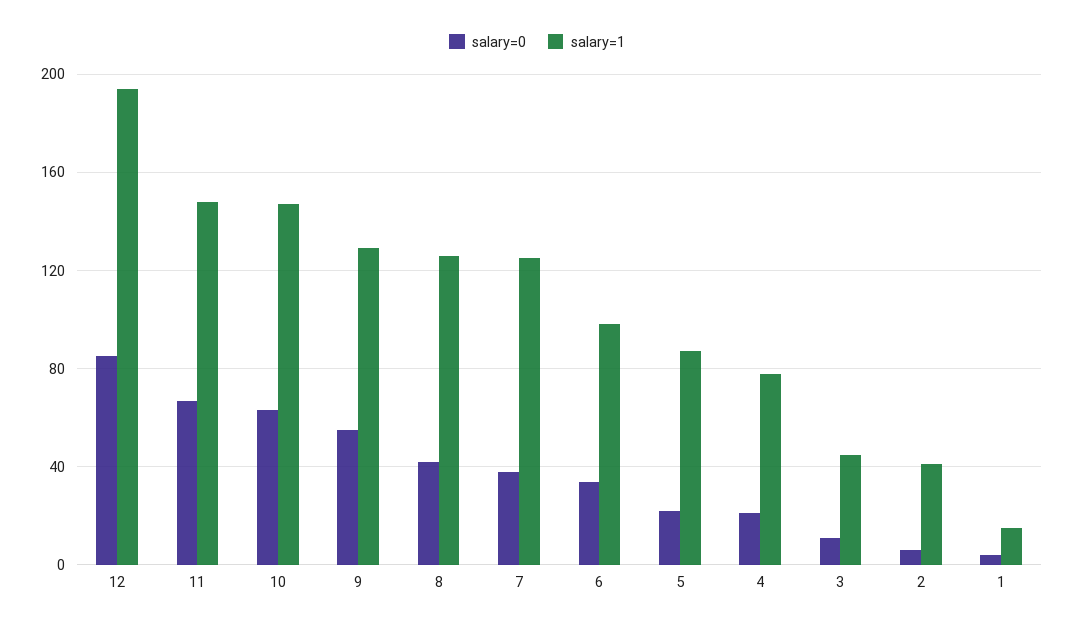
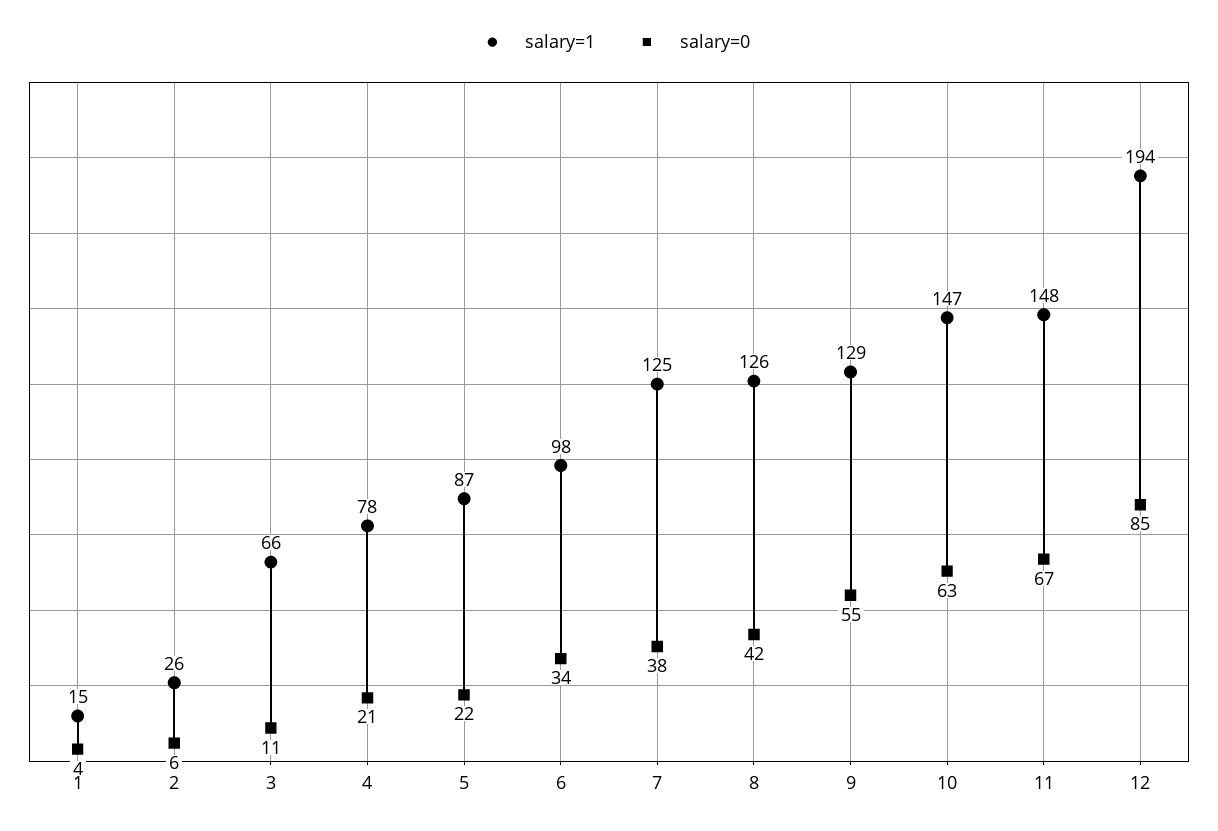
salary=1, 3: 45 -> 66
salary=1, 2: 40 -> 26

